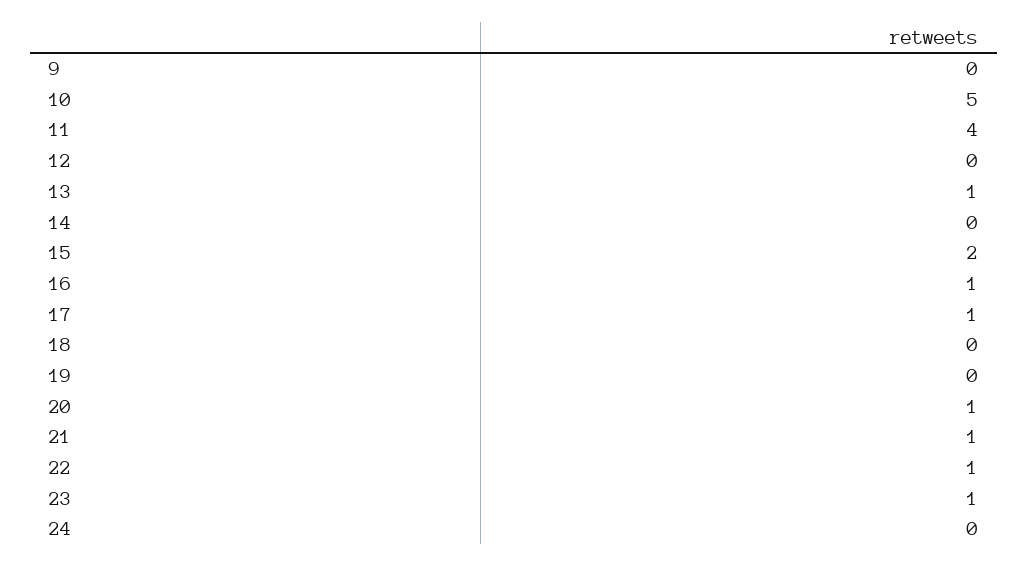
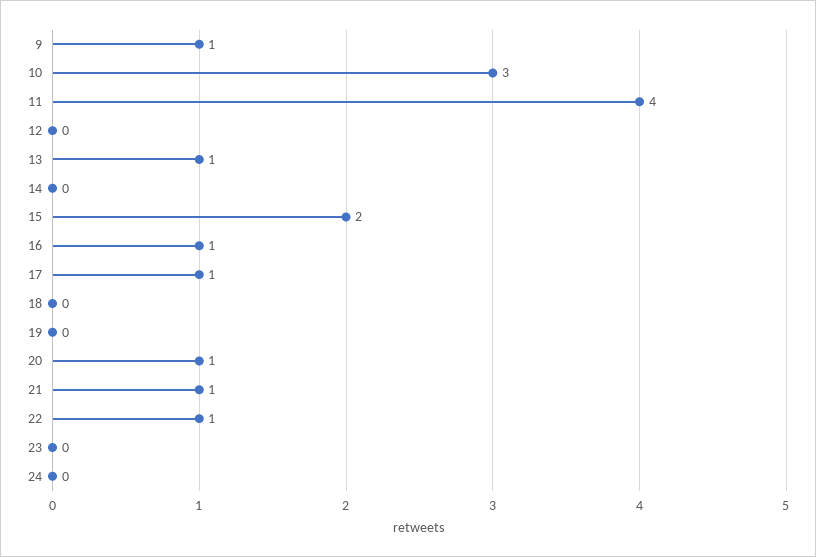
9: 0 -> 1
10: 5 -> 3
23: 1 -> 0

